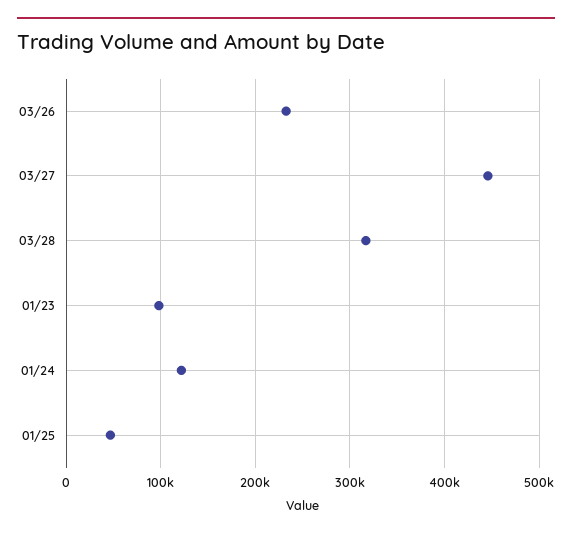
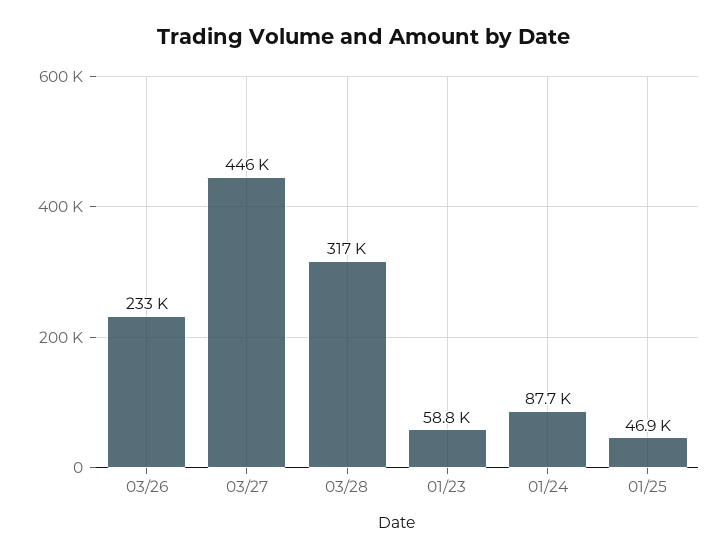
01/23: 100000 -> 58800
01/24: 120000 -> 87700

